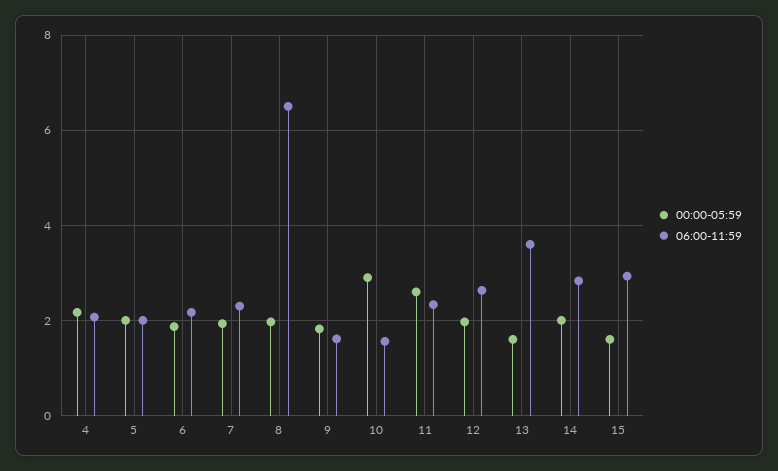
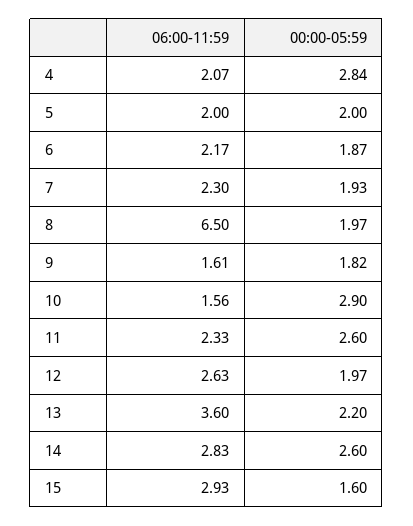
00:00-05:59, 4: 2.2 -> 2.84
00:00-05:59, 13: 1.6 -> 2.2
00:00-05:59, 14: 2 -> 2.6

